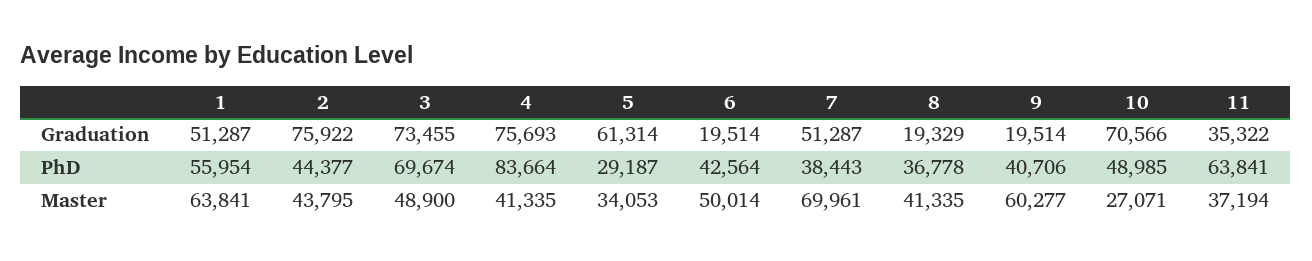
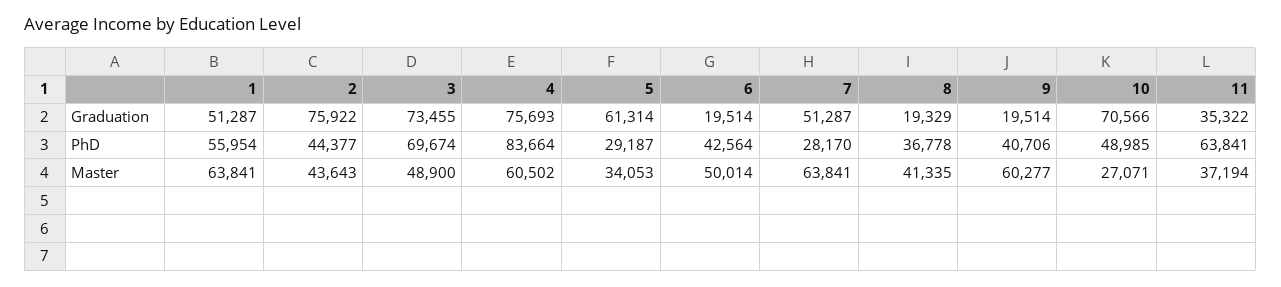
7, PhD: 38443 -> 28170
2, Master: 43795 -> 43643
4, Master: 41335 -> 60502
7, Master: 69961 -> 63841

